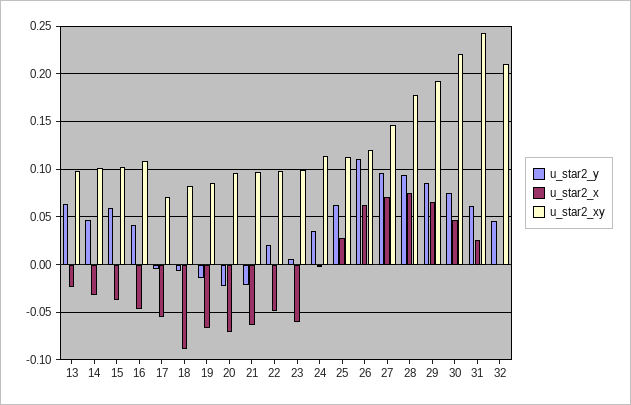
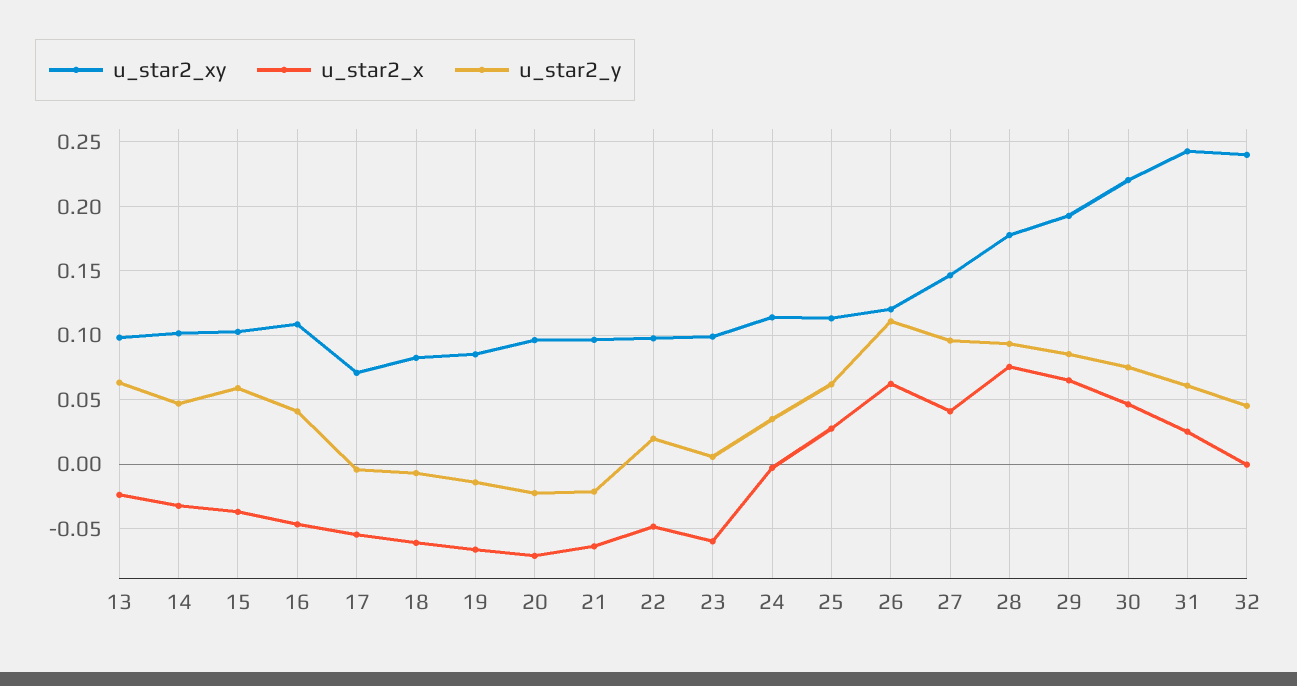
u_star2_x, 18: -0.09 -> -0.06
u_star2_x, 27: 0.07 -> 0.04
u_star2_xy, 32: 0.21 -> 0.24

